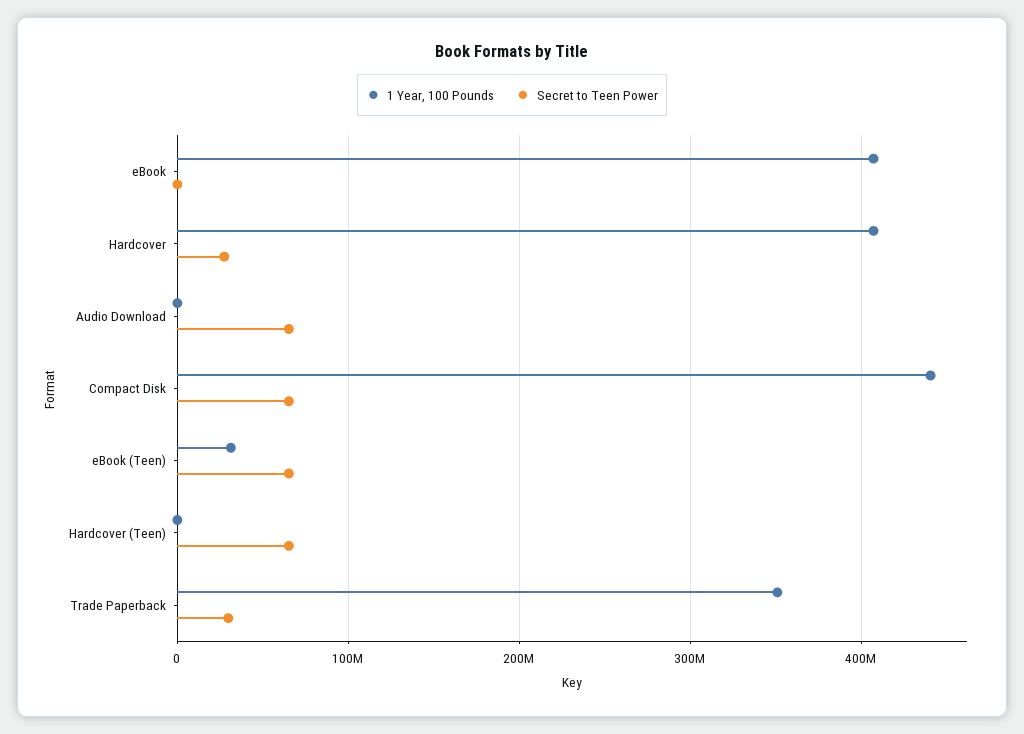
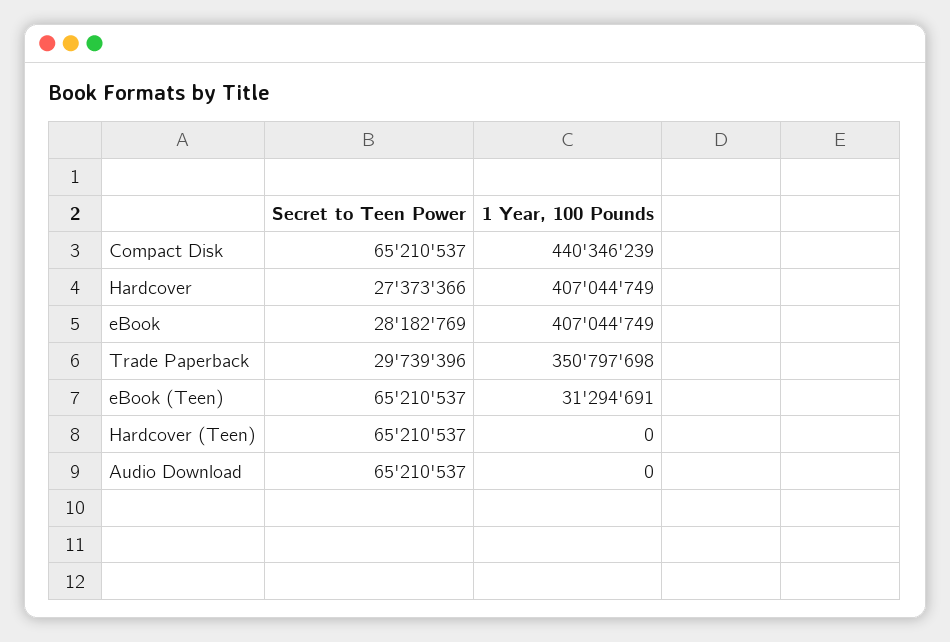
Secret to Teen Power, eBook: 0 -> 28182769

